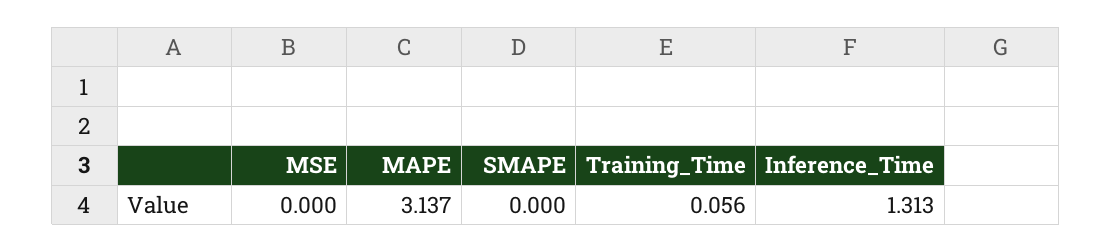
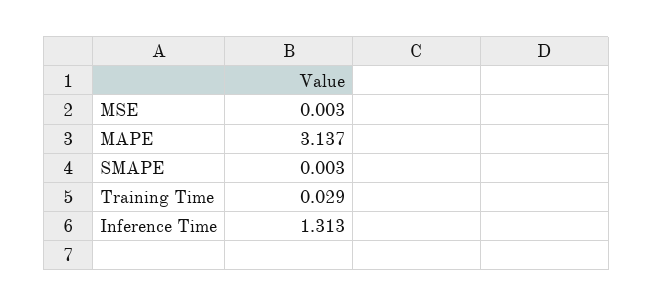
MSE: 0 -> 0.003
SMAPE: 0 -> 0.003
Training_Time: 0.056 -> 0.029

